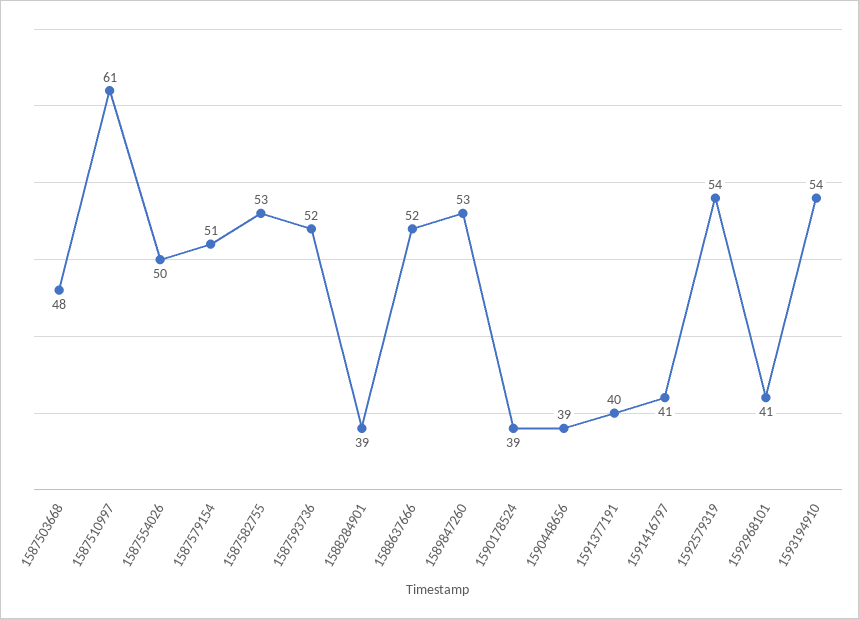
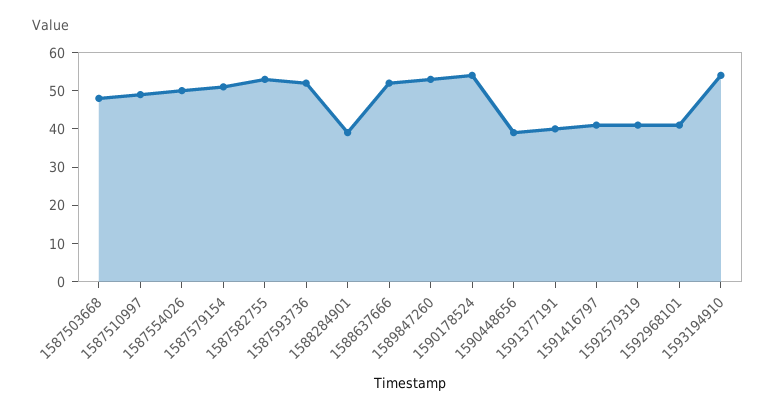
1587510997: 61 -> 50
1590178524: 39 -> 55
1592579319: 54 -> 40

